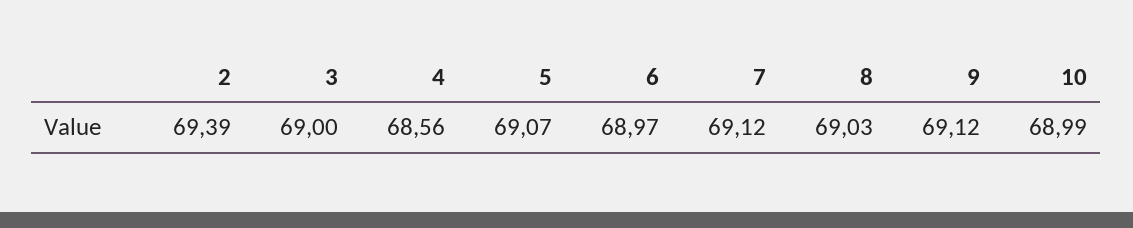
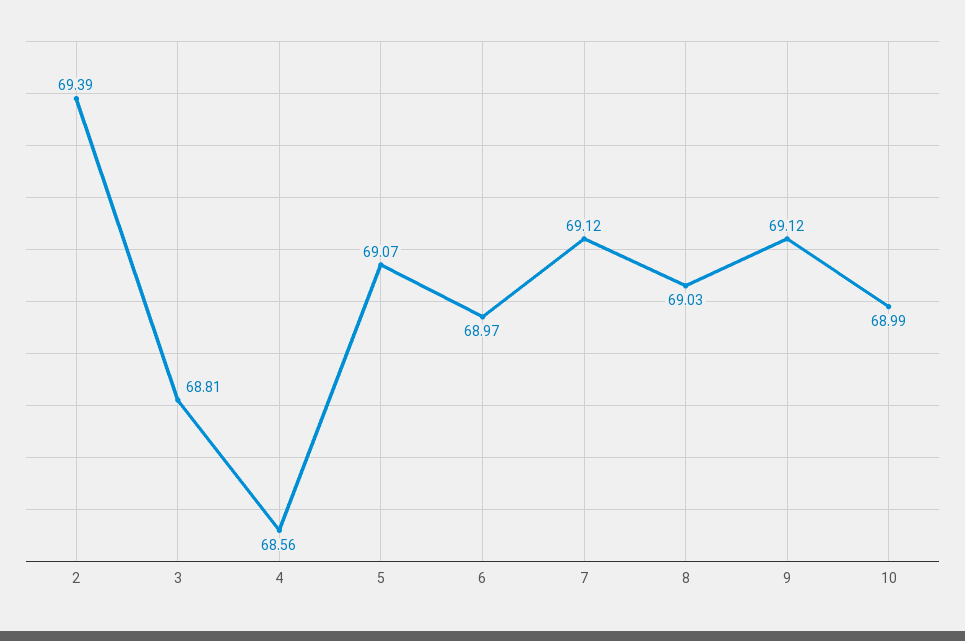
3: 69 -> 68.81

